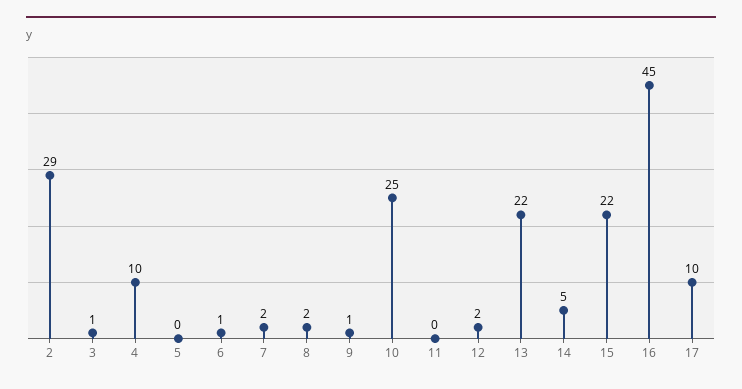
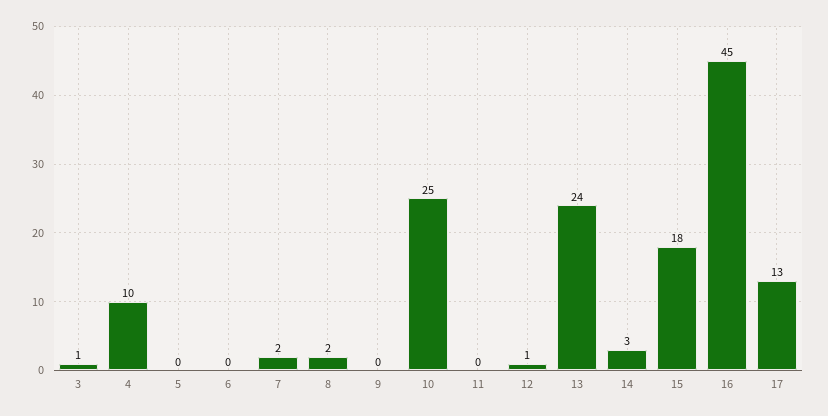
2: 29 -> none
6: 1 -> 0
9: 1 -> 0
12: 2 -> 1
13: 22 -> 24
14: 5 -> 3
15: 22 -> 18
17: 10 -> 13

